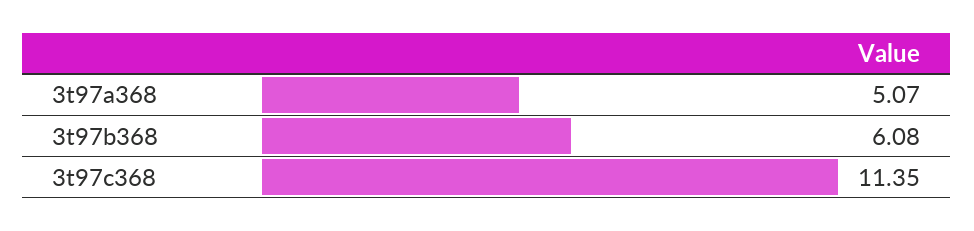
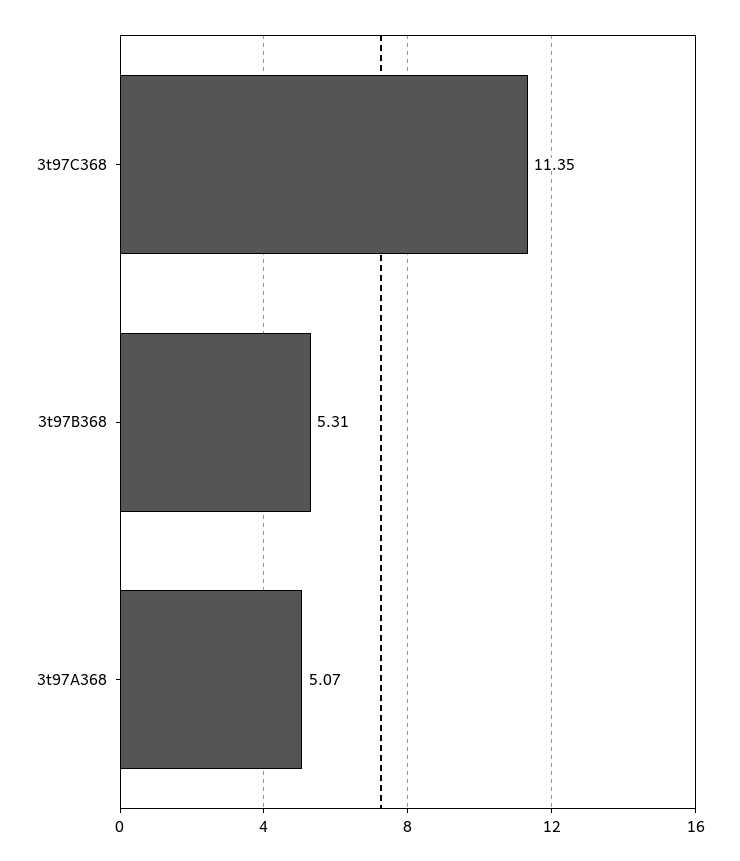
3t97b368: 6.08 -> 5.31

